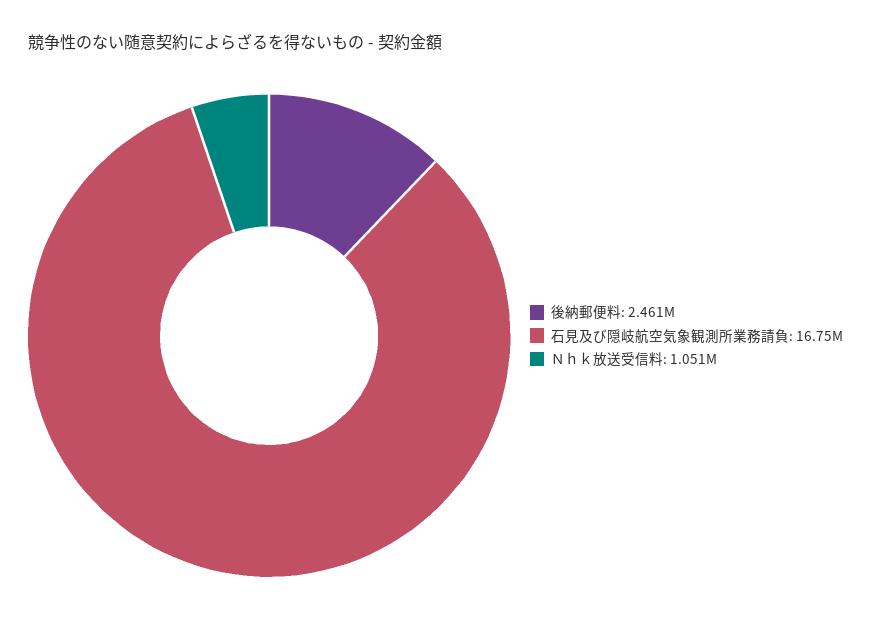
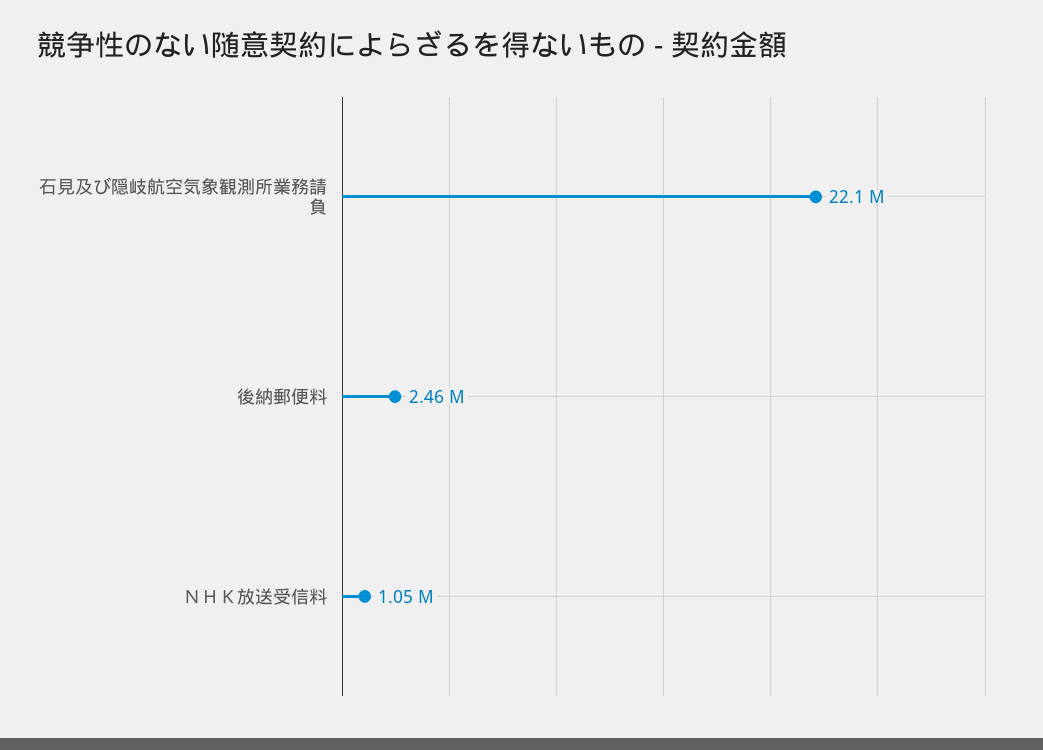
石見及び隠岐航空気象観測所業務請負: 16750000 -> 22100000

